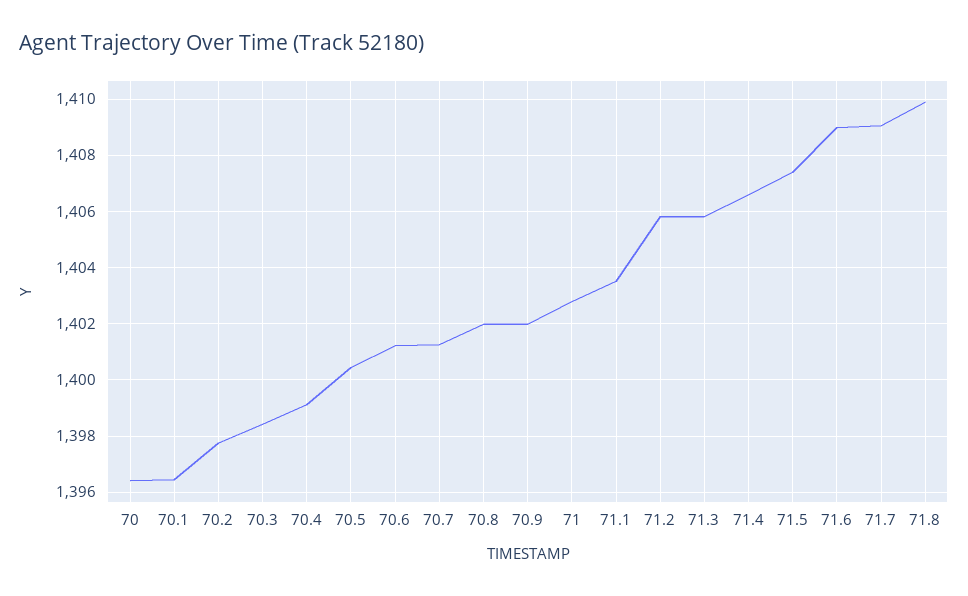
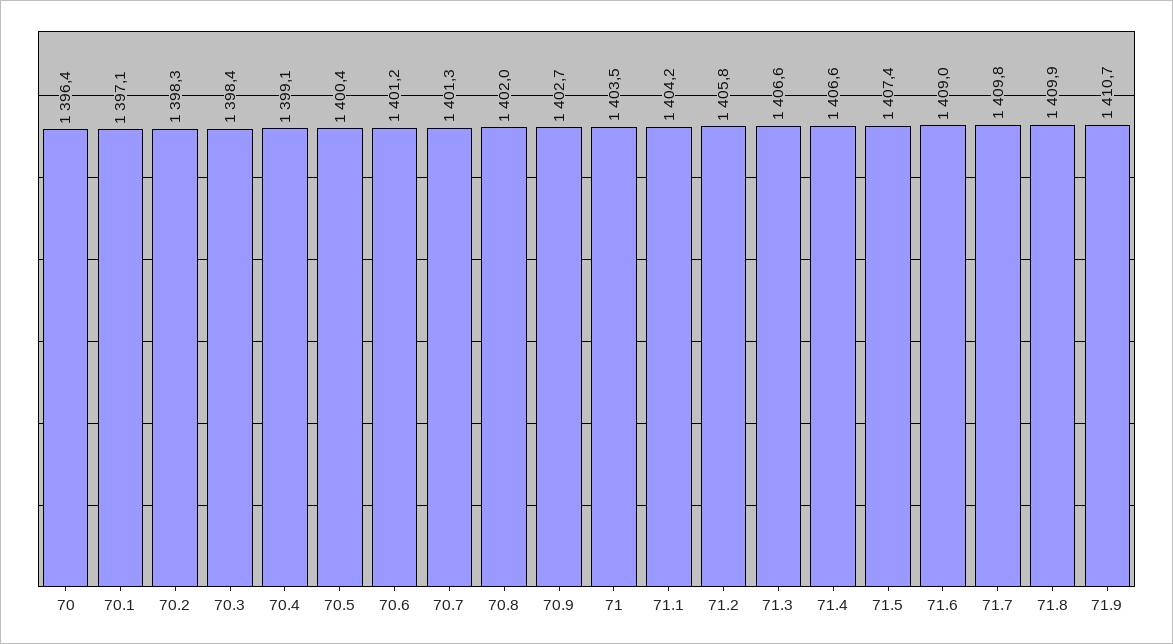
70.1: 1396.5 -> 1397.1
70.2: 1397.75 -> 1398.3
70.9: 1402 -> 1402.7
71: 1402.75 -> 1403.5
71.1: 1403.5 -> 1404.2
71.3: 1405.75 -> 1406.6
71.7: 1409 -> 1409.8
71.9: none -> 1410.7

